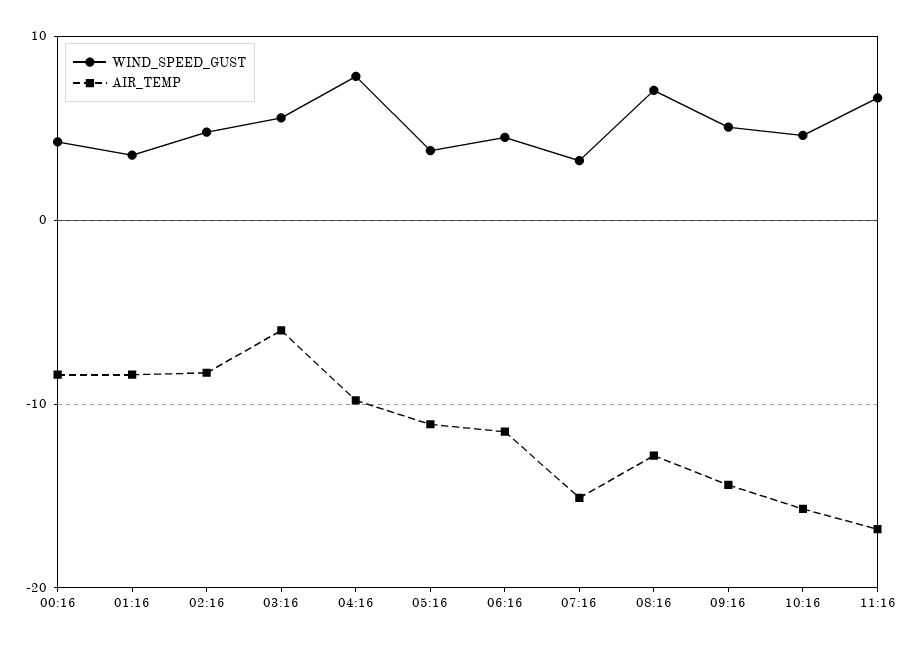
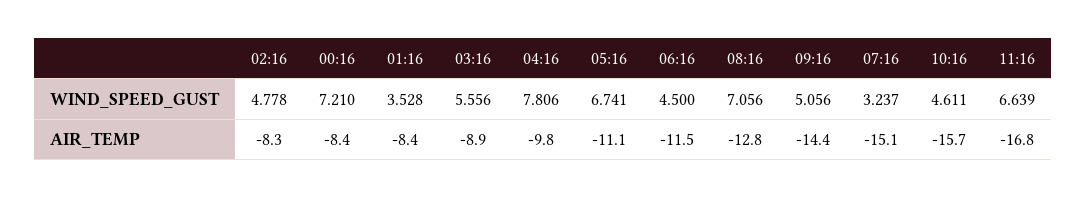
WIND_SPEED_GUST, 00:16: 4 -> 7.21
AIR_TEMP, 03:16: -6 -> -8.9
WIND_SPEED_GUST, 05:16: 4 -> 6.741

